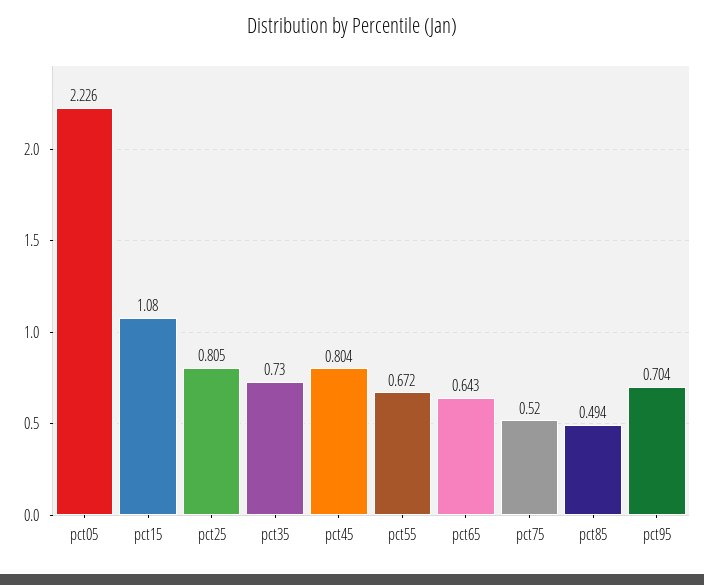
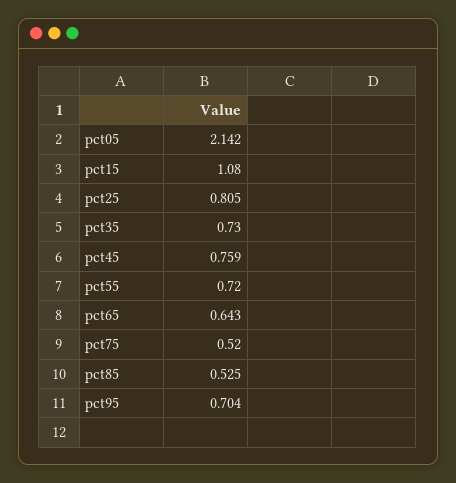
pct05: 2.226 -> 2.142
pct45: 0.804 -> 0.759
pct55: 0.672 -> 0.72
pct85: 0.494 -> 0.525

